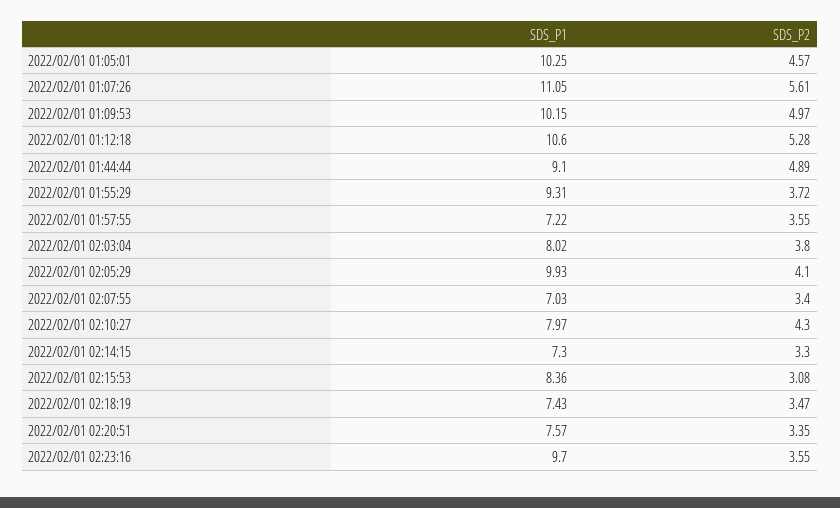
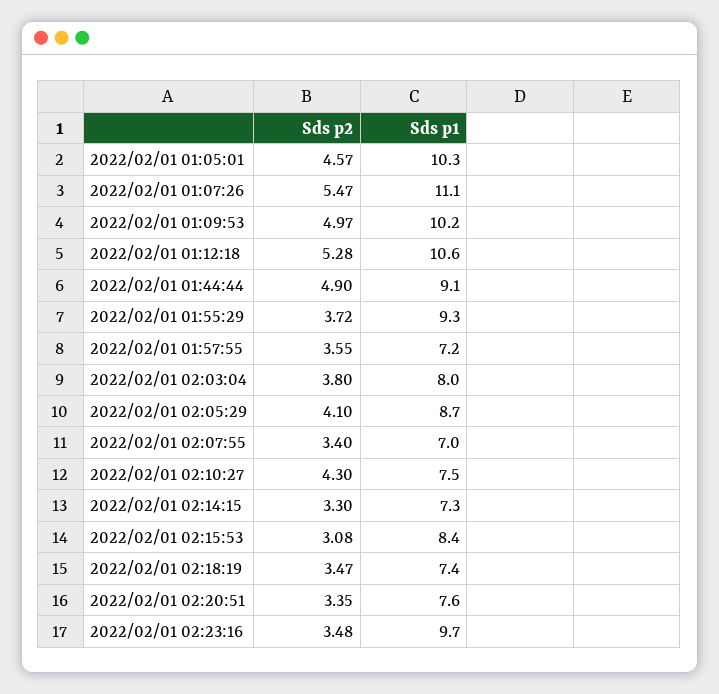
SDS_P2, 2022/02/01 01:07:26: 5.61 -> 5.47
SDS_P2, 2022/02/01 01:44:44: 4.89 -> 4.9
SDS_P1, 2022/02/01 02:05:29: 9.93 -> 8.7
SDS_P1, 2022/02/01 02:10:27: 7.97 -> 7.5
SDS_P2, 2022/02/01 02:23:16: 3.55 -> 3.48

